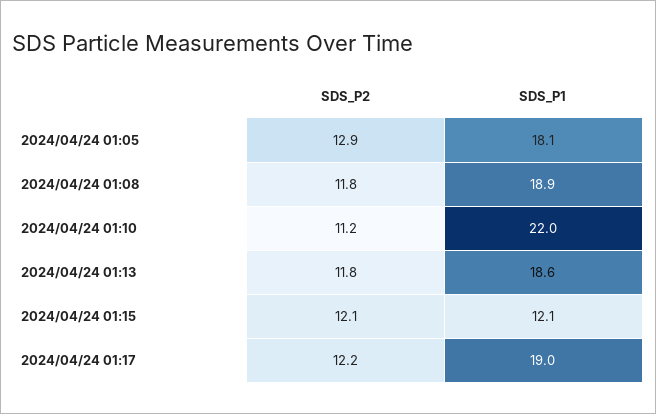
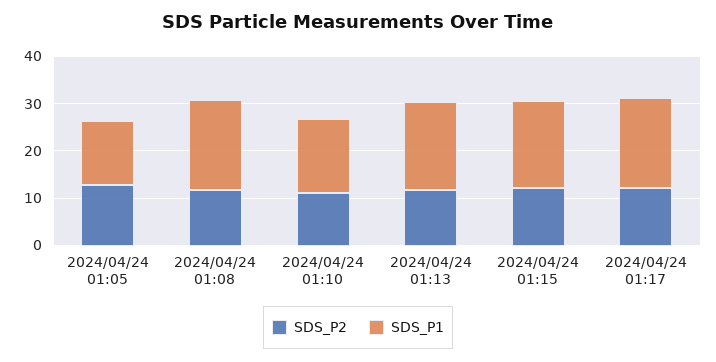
SDS_P1, 2024/04/24 01:05: 18.1 -> 14
SDS_P1, 2024/04/24 01:10: 22 -> 16
SDS_P1, 2024/04/24 01:15: 12.1 -> 18

